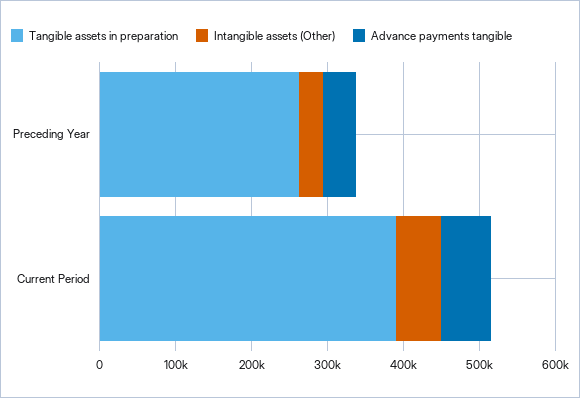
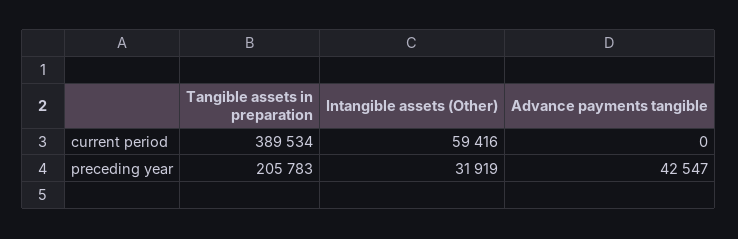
Tangible assets in preparation, Preceding Year: 260000 -> 205783
Advance payments tangible, Current Period: 60000 -> 0

